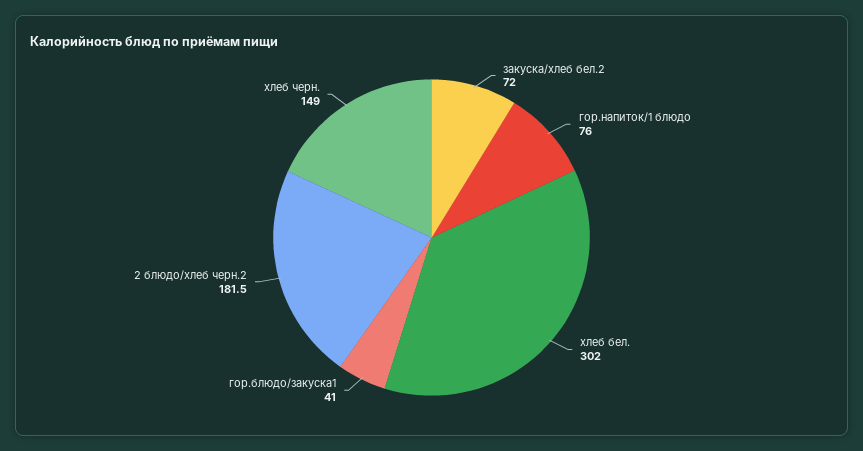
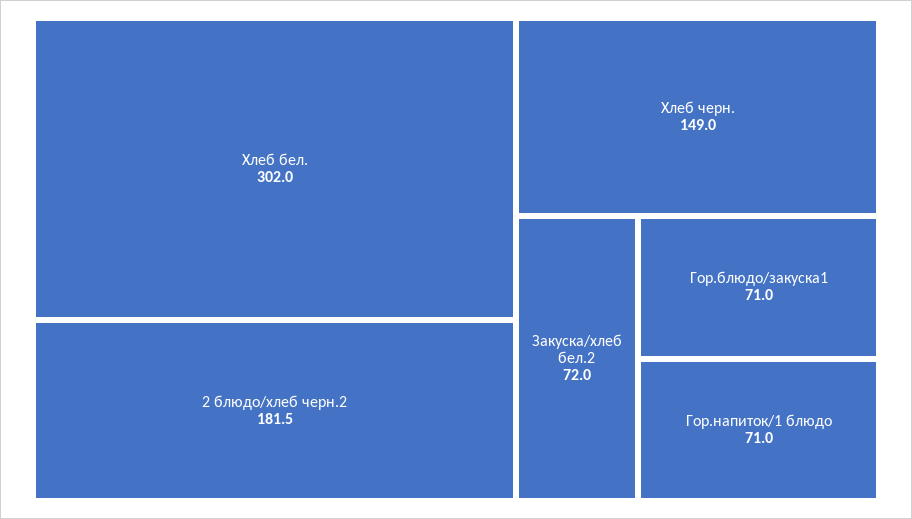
гор.напиток/1 блюдо: 76 -> 71
гор.блюдо/закуска1: 41 -> 71

